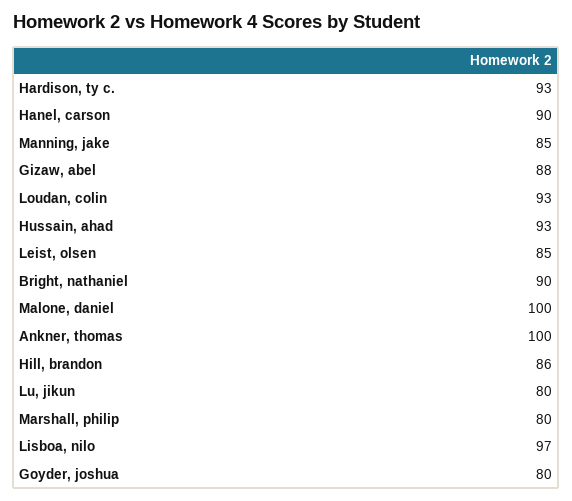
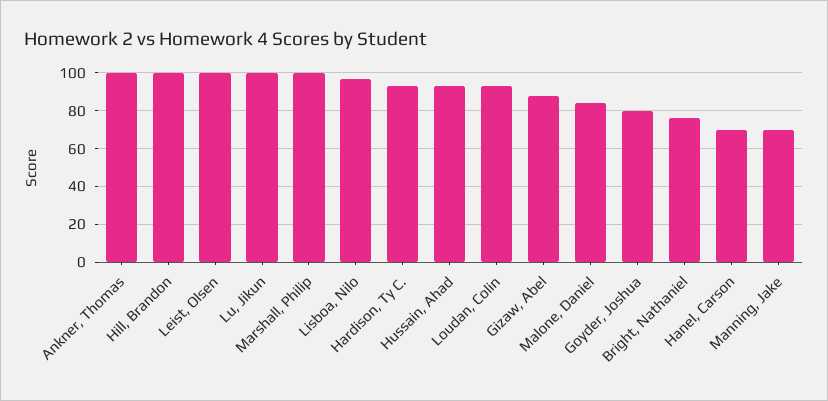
Hanel, carson: 90 -> 70
Manning, jake: 85 -> 70
Leist, olsen: 85 -> 100
Bright, nathaniel: 90 -> 75
Malone, daniel: 100 -> 85
Hill, brandon: 86 -> 100
Lu, jikun: 80 -> 100
Marshall, philip: 80 -> 100

